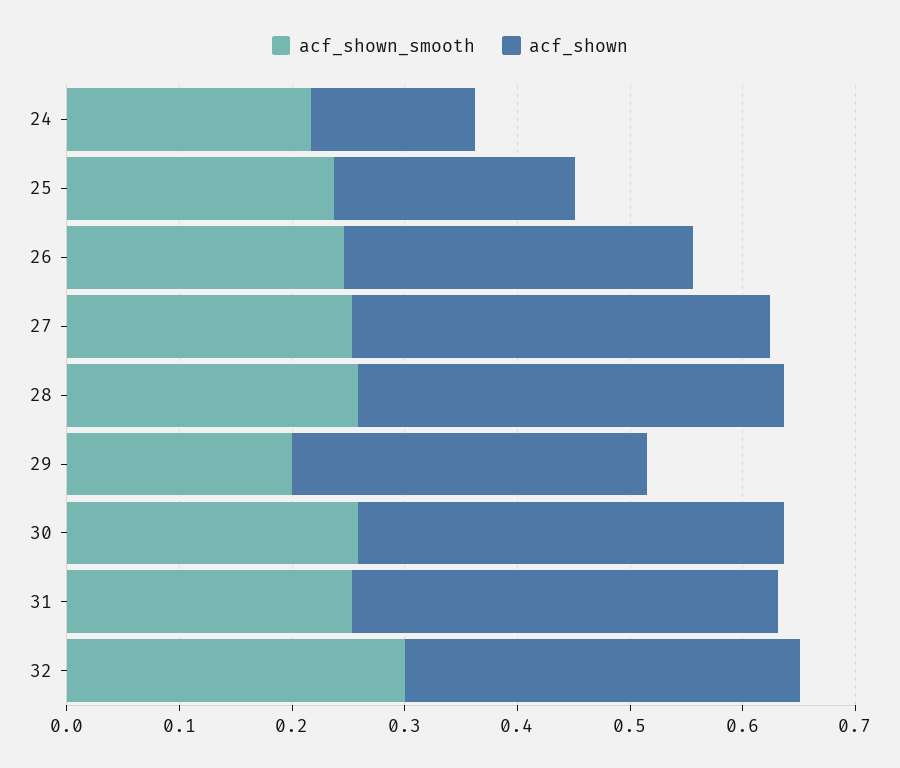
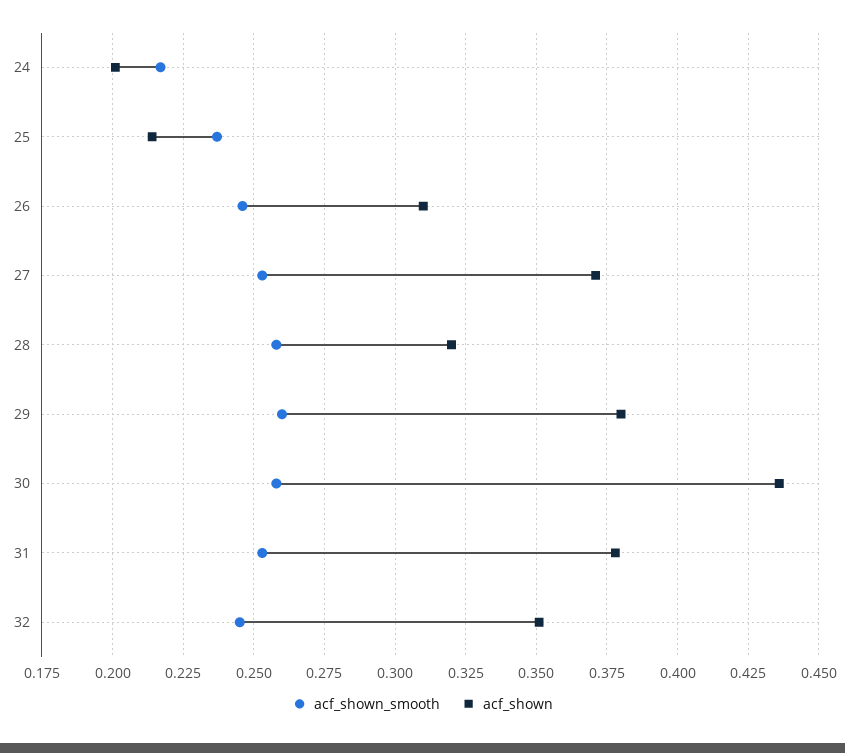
acf_shown, 24: 0.14 -> 0.2
acf_shown, 28: 0.38 -> 0.32
acf_shown_smooth, 29: 0.2 -> 0.26
acf_shown, 29: 0.32 -> 0.38
acf_shown, 30: 0.38 -> 0.435
acf_shown_smooth, 32: 0.3 -> 0.245

